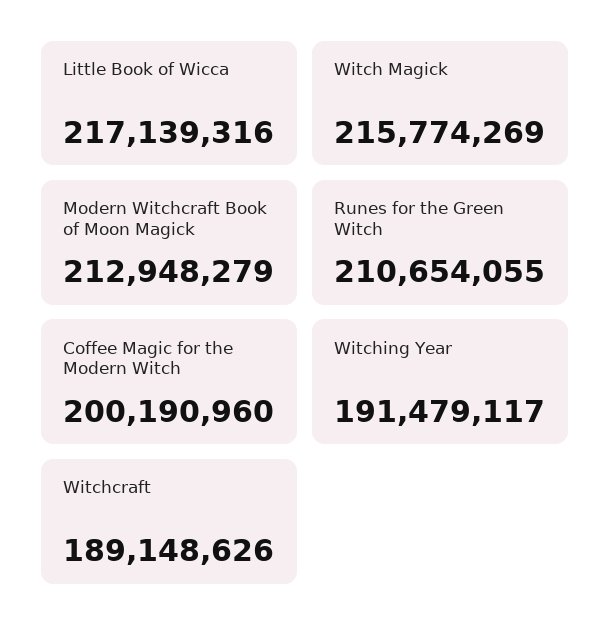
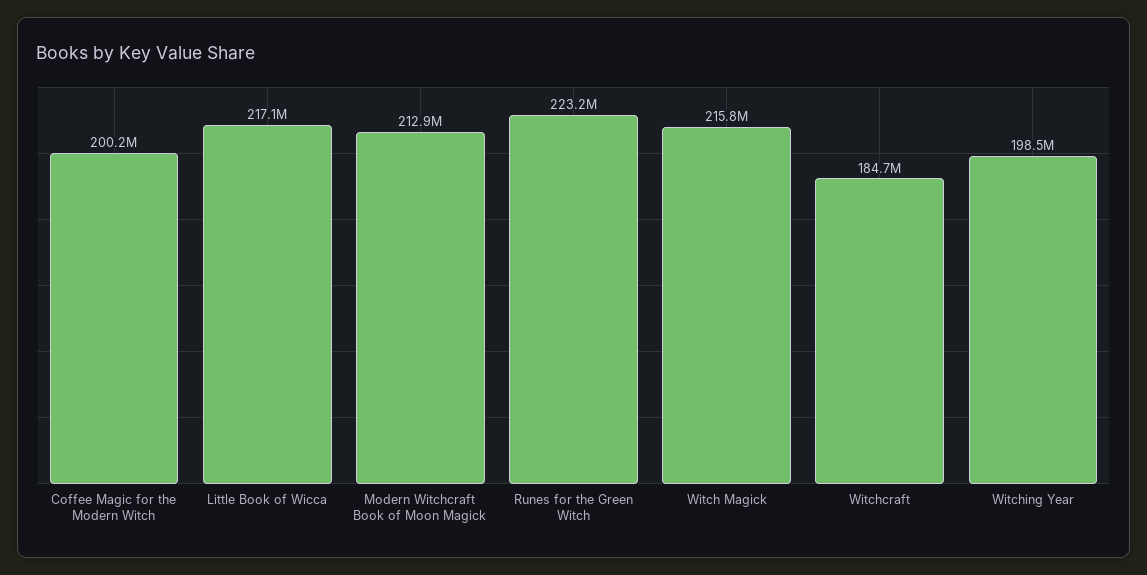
Runes for the Green Witch: 210654055 -> 223200000
Witching Year: 191479117 -> 198500000
Witchcraft: 189148626 -> 184700000

